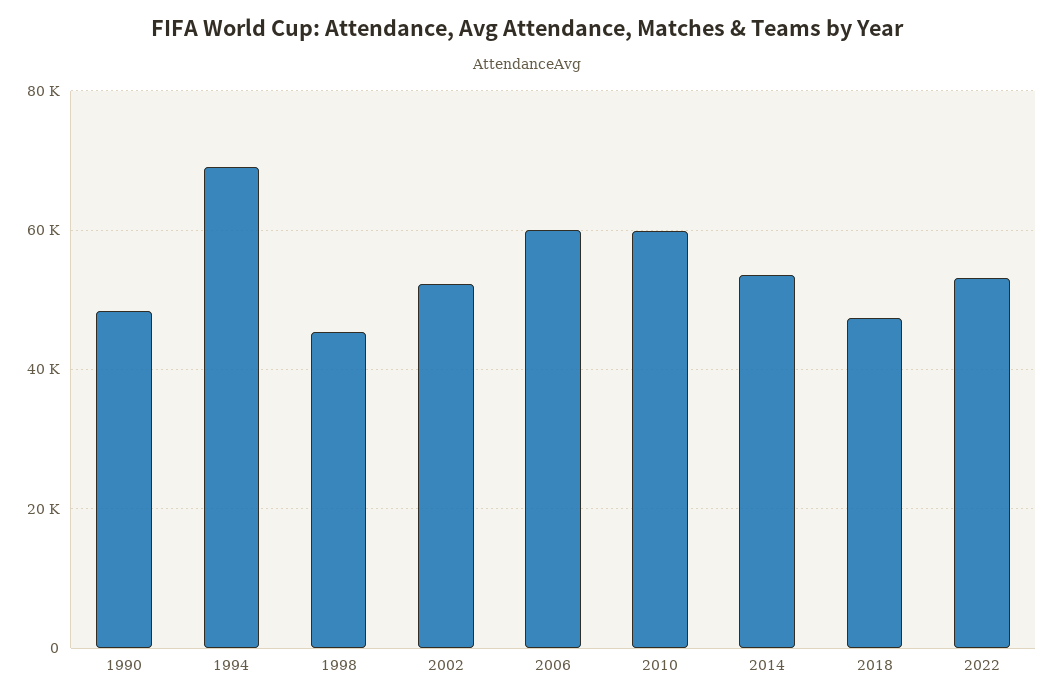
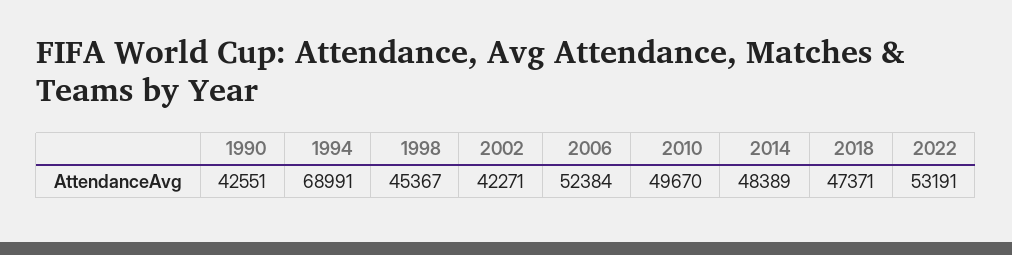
1990: 48000 -> 42551
2002: 52000 -> 42271
2006: 60000 -> 52384
2010: 60000 -> 49670
2014: 54000 -> 48389

